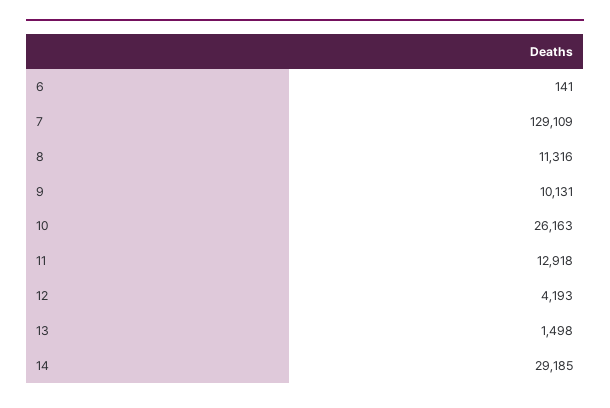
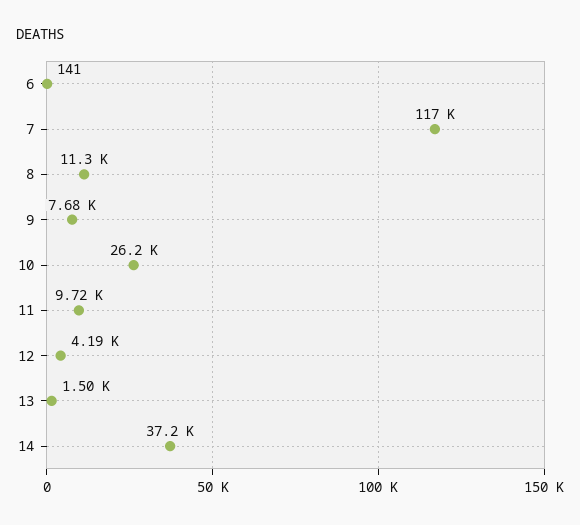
7: 129109 -> 117000
9: 10131 -> 7680
11: 12918 -> 9720
14: 29185 -> 37200

